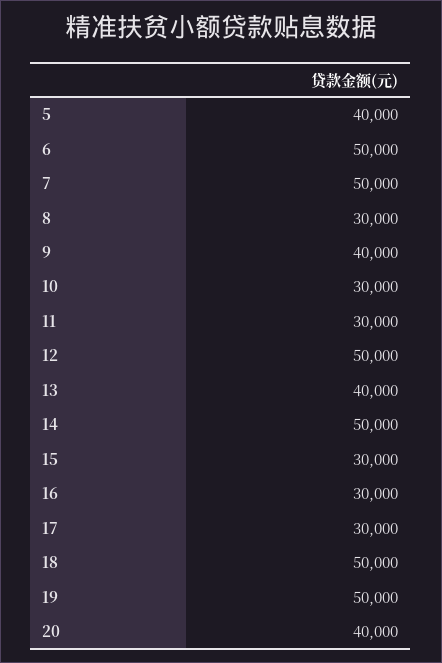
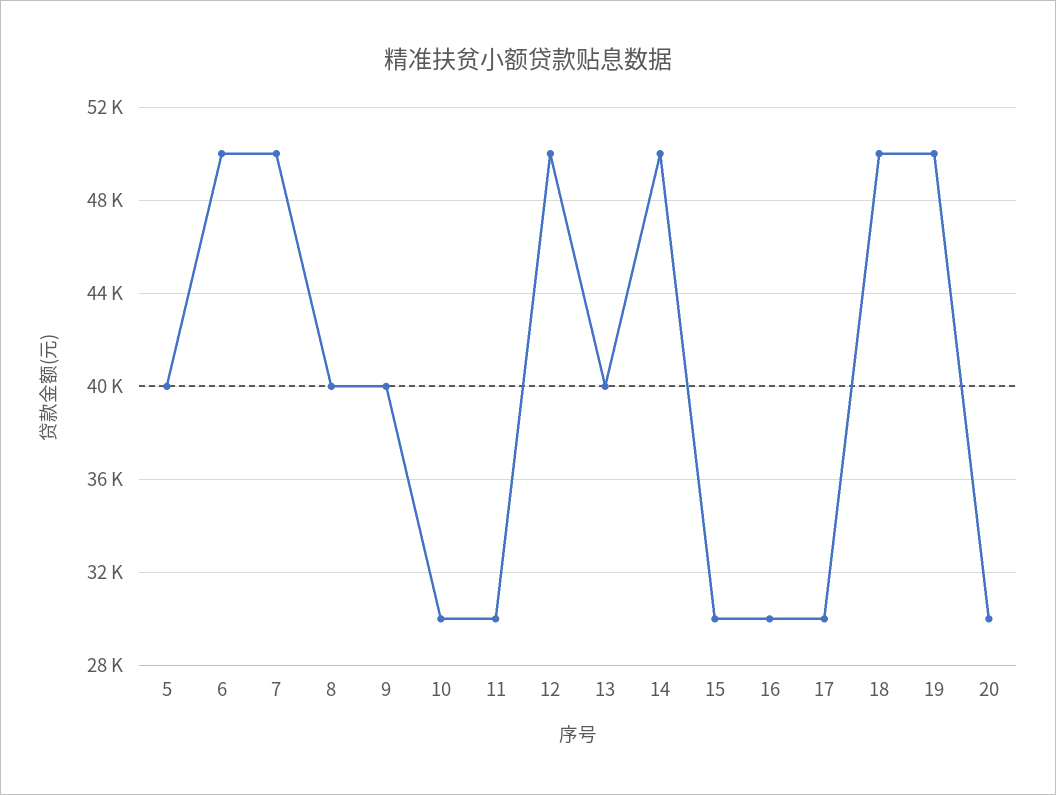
8: 30000 -> 40000
20: 40000 -> 30000

